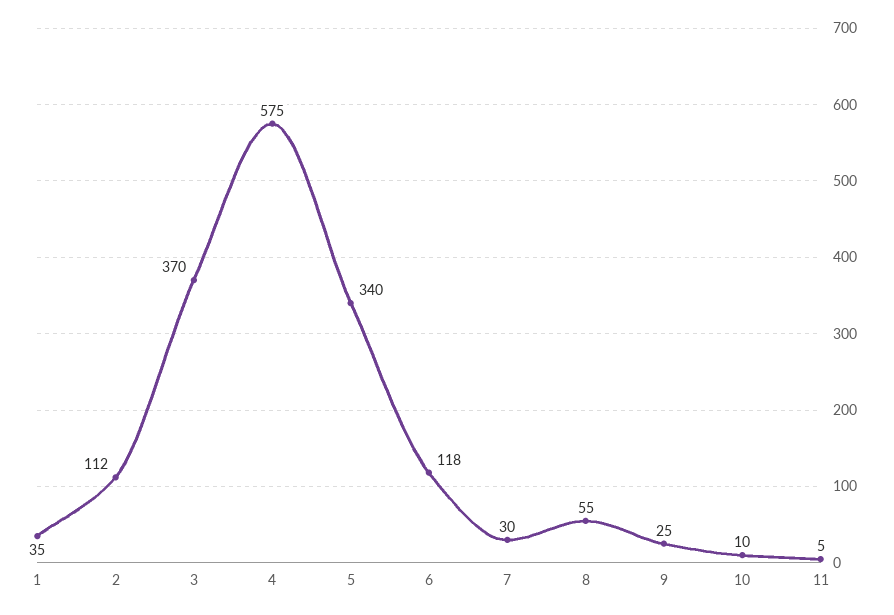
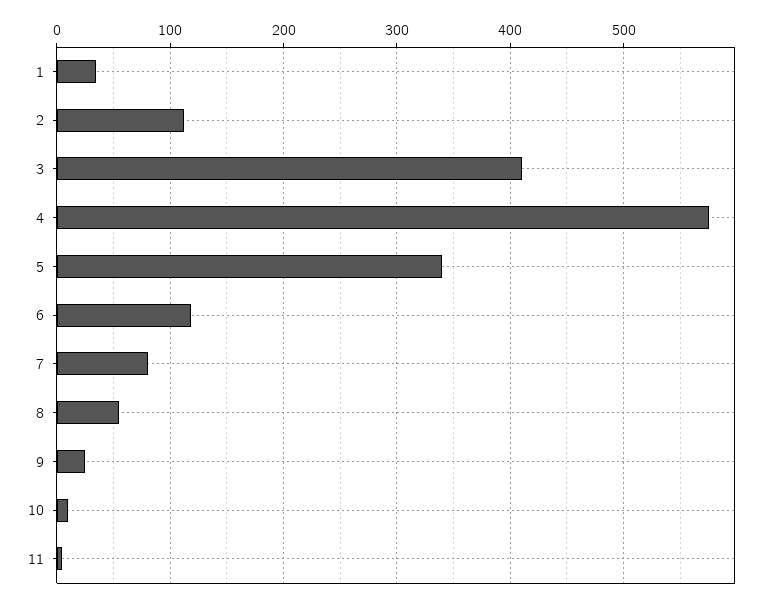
3: 370 -> 410
7: 30 -> 80

